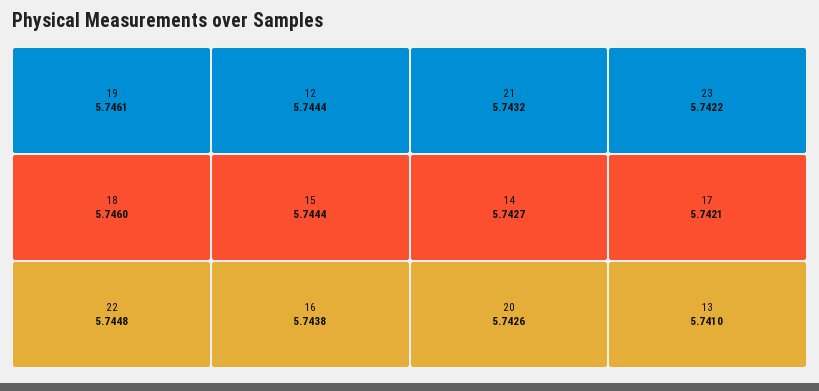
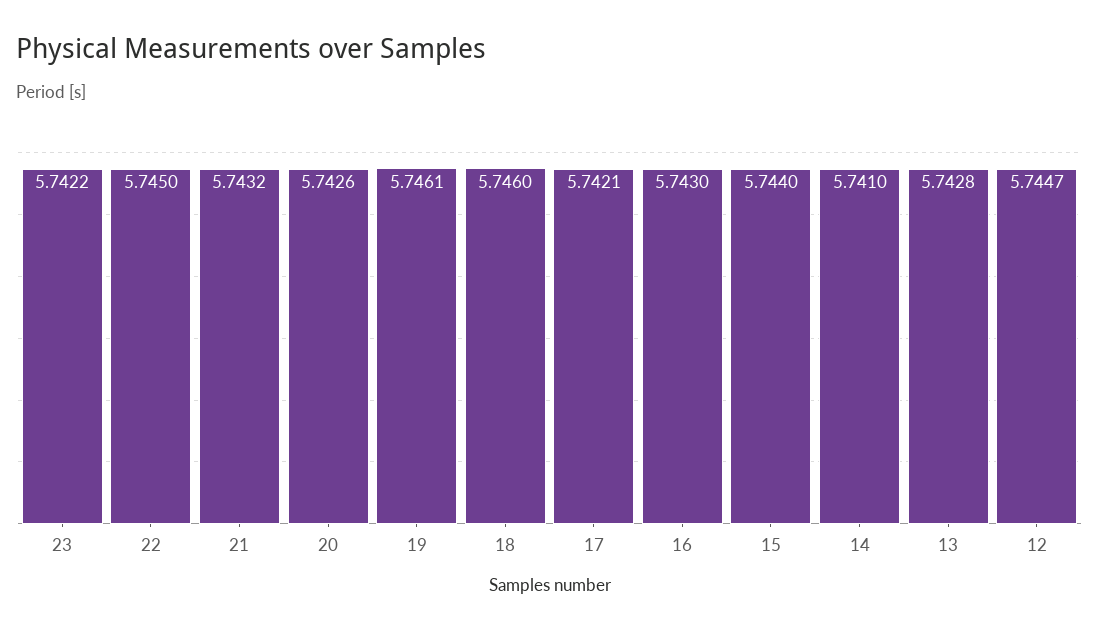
22: 5.7448 -> 5.745
12: 5.7444 -> 5.7447
15: 5.7444 -> 5.744
16: 5.7438 -> 5.743
14: 5.7427 -> 5.741
13: 5.741 -> 5.7428

